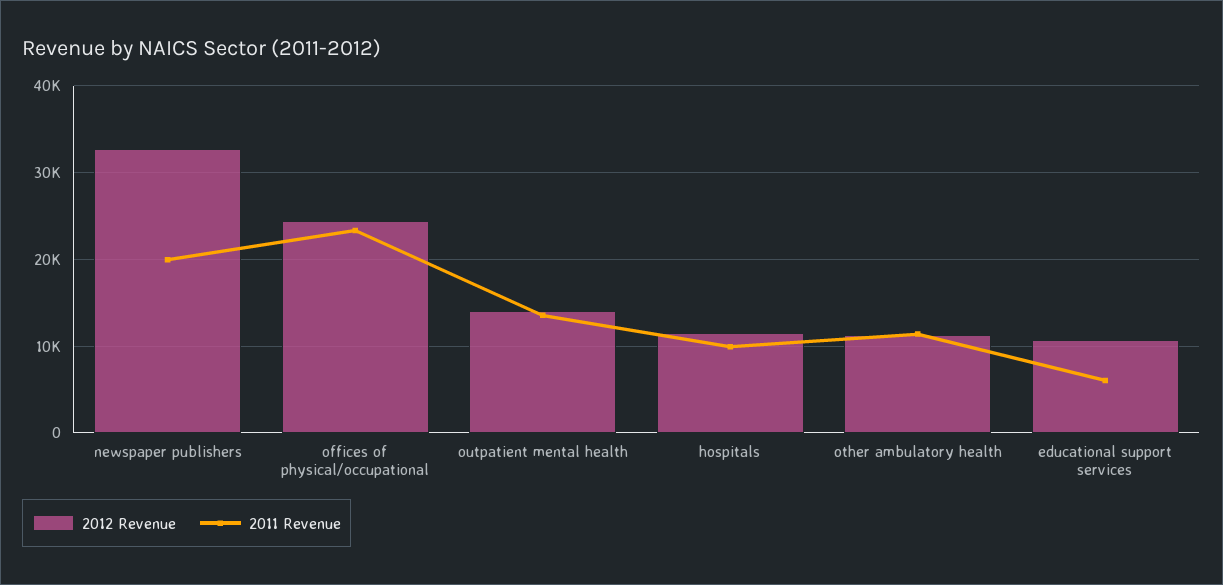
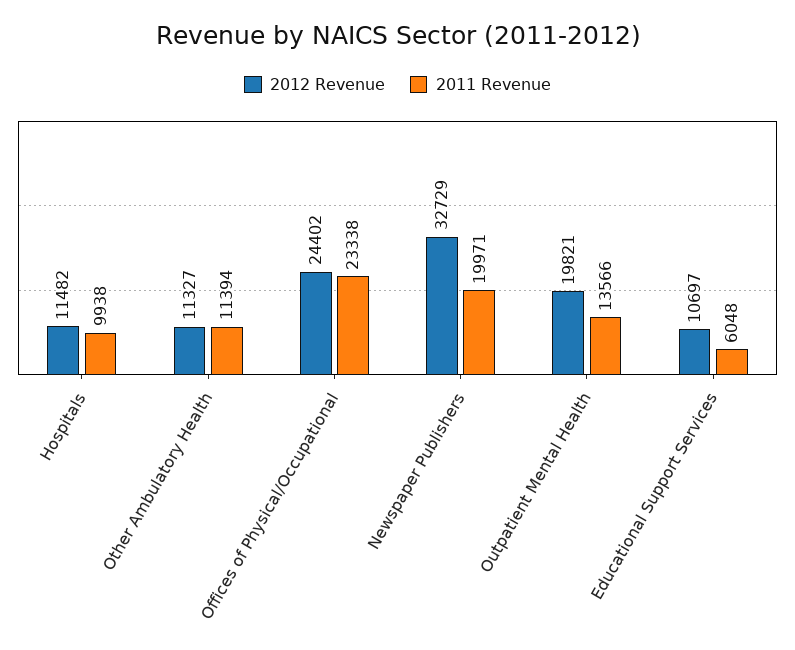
2012 Revenue, outpatient mental health: 14000 -> 19821

